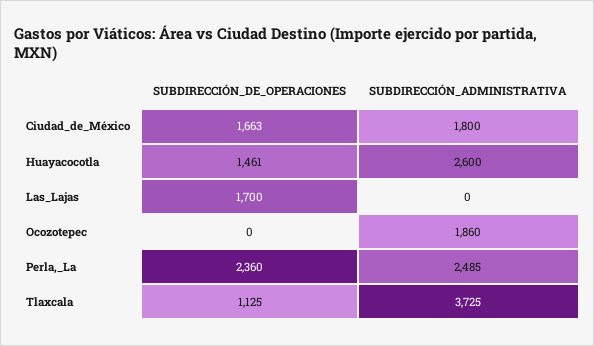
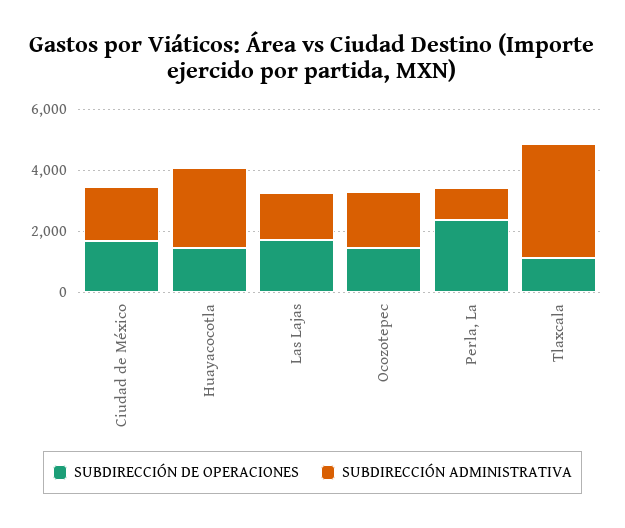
SUBDIRECCIÓN_ADMINISTRATIVA, Las_Lajas: 0 -> 1500
SUBDIRECCIÓN_DE_OPERACIONES, Ocozotepec: 0 -> 1500
SUBDIRECCIÓN_ADMINISTRATIVA, Perla,_La: 2485 -> 1000

